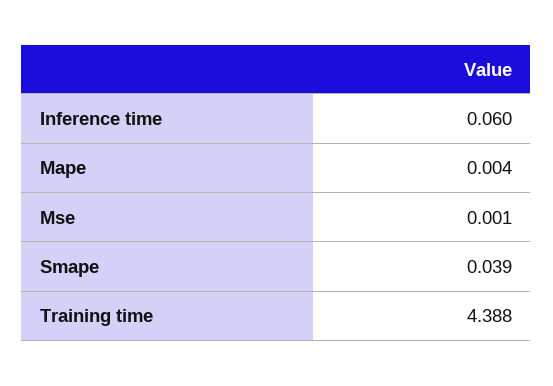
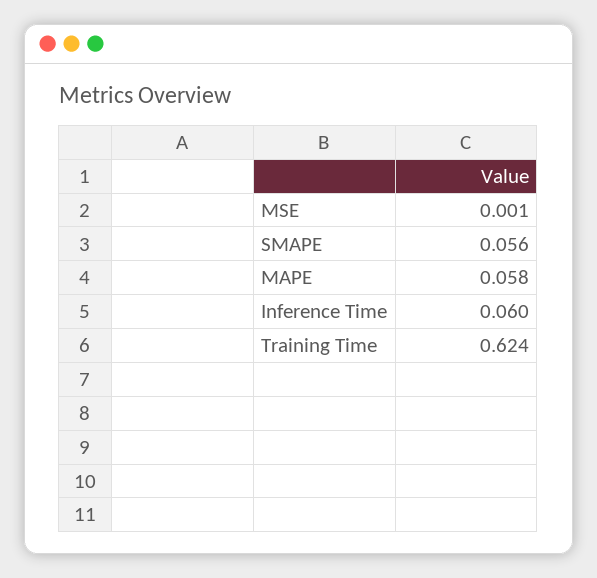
Mape: 0.004 -> 0.058
Smape: 0.039 -> 0.056
Training time: 4.388 -> 0.624

